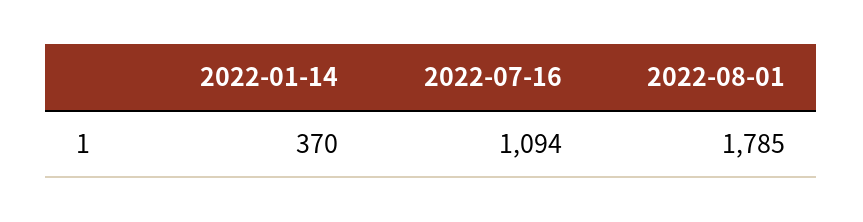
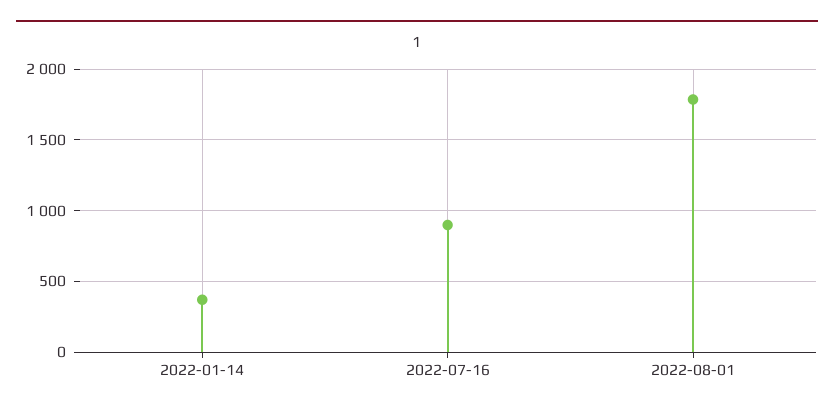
2022-07-16: 1094 -> 900

